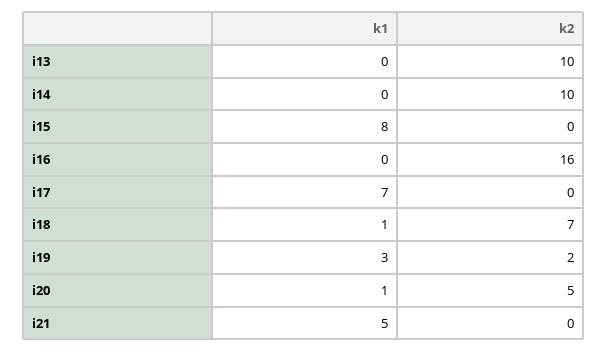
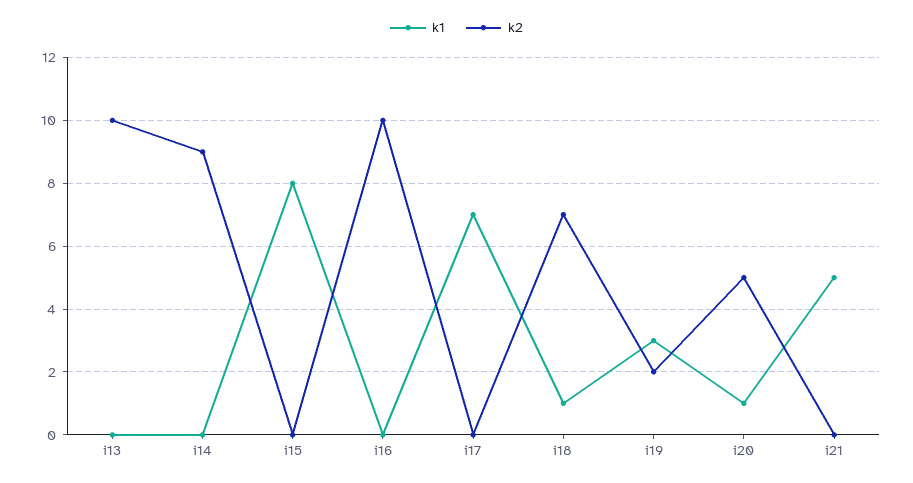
k2, i14: 10 -> 9
k2, i16: 16 -> 10

